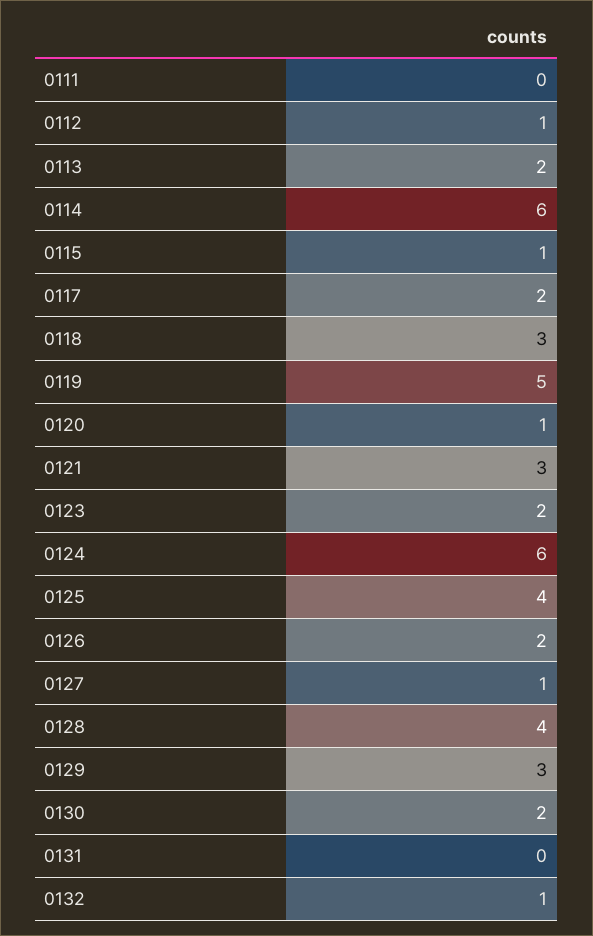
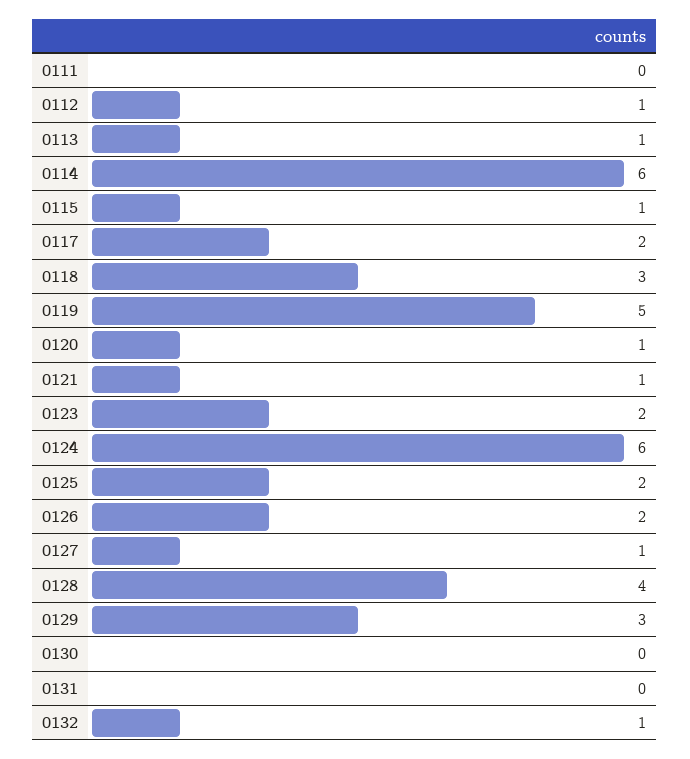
0113: 2 -> 1
0121: 3 -> 1
0125: 4 -> 2
0130: 2 -> 0

